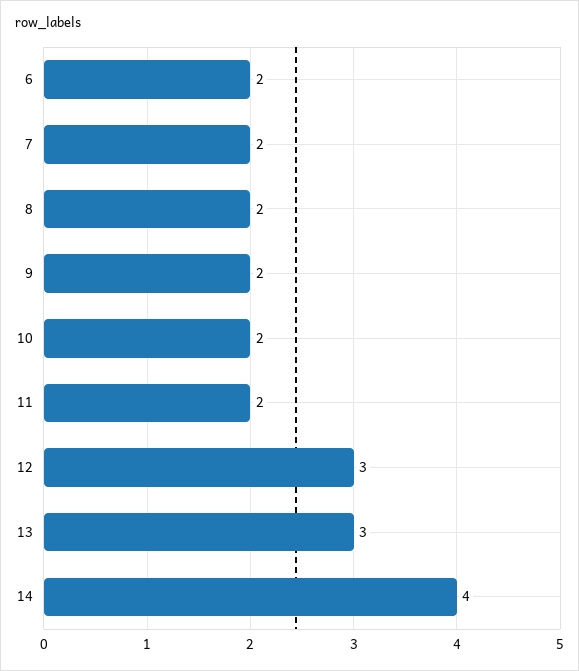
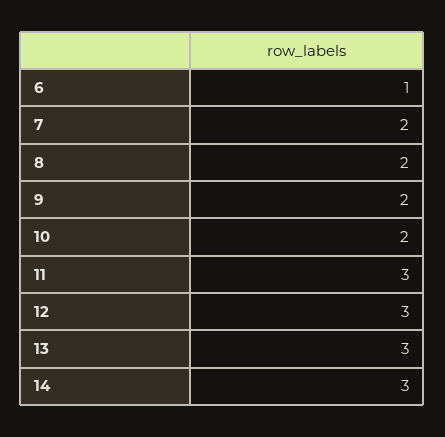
6: 2 -> 1
11: 2 -> 3
14: 4 -> 3

